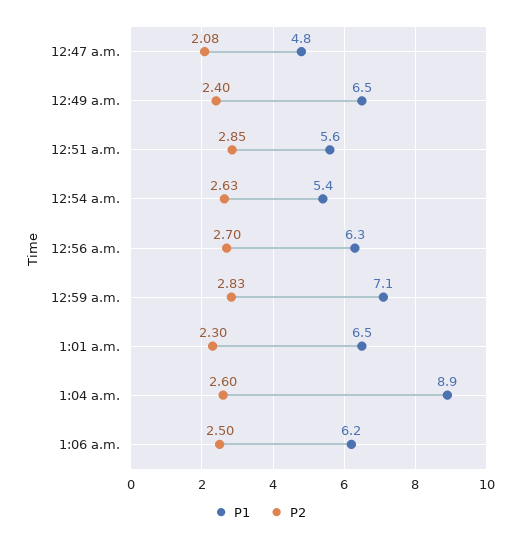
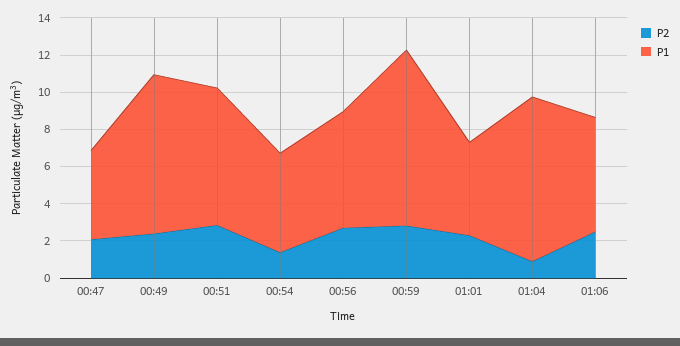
P1, 12:49 a.m.: 6.5 -> 8.5
P1, 12:51 a.m.: 5.6 -> 7.5
P2, 12:54 a.m.: 2.63 -> 1.5
P1, 12:59 a.m.: 7.1 -> 9.5
P1, 1:01 a.m.: 6.5 -> 5
P2, 1:04 a.m.: 2.6 -> 1

